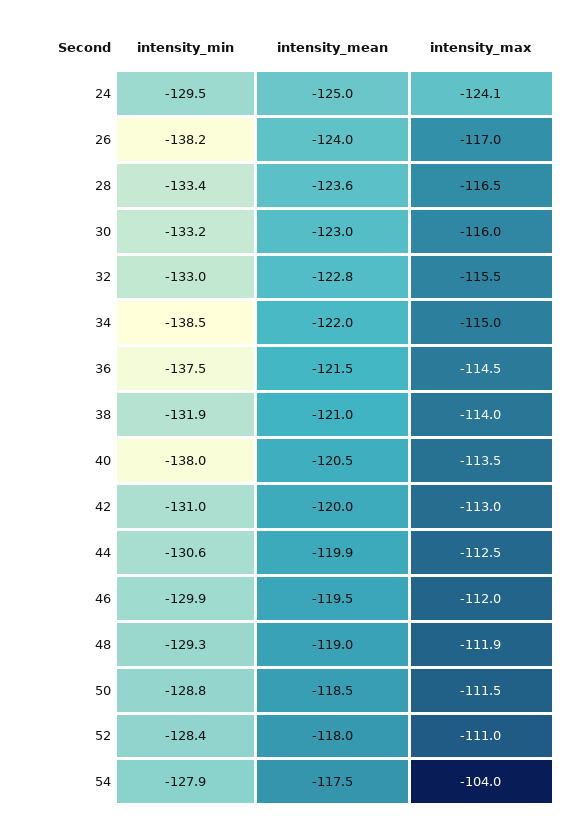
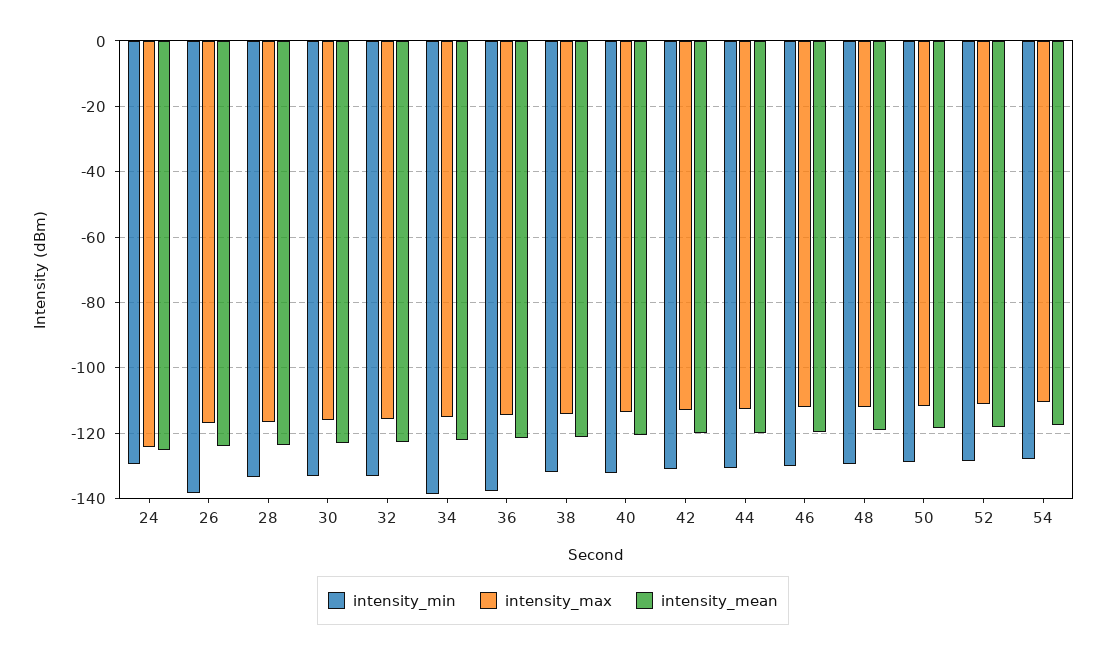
intensity_min, 40: -138 -> -132
intensity_max, 54: -104 -> -110

